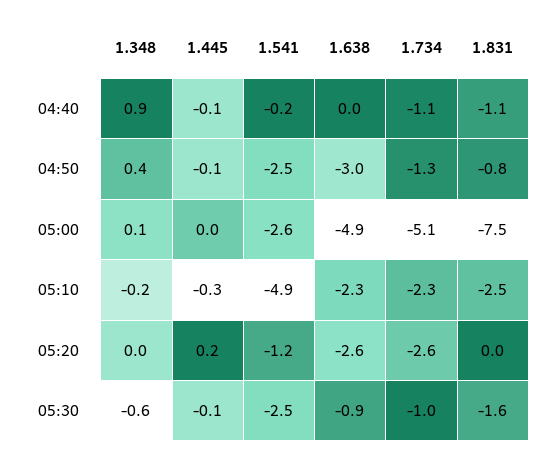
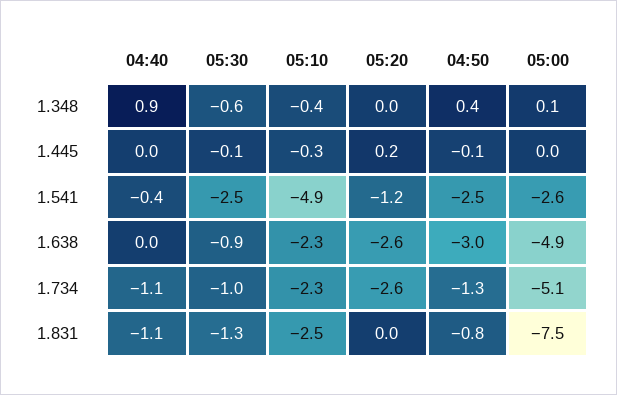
1.445, 04:40: -0.1 -> 0
1.541, 04:40: -0.2 -> -0.4
1.348, 05:10: -0.2 -> -0.4
1.831, 05:30: -1.6 -> -1.3

